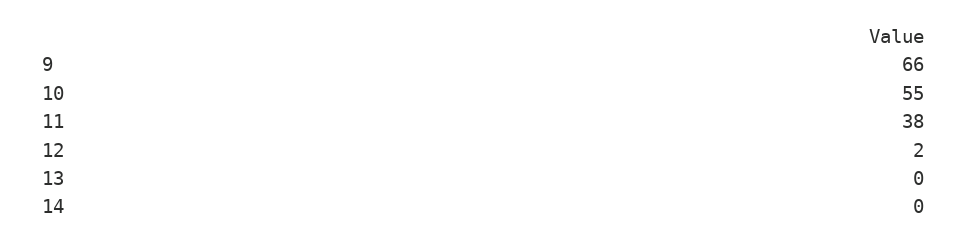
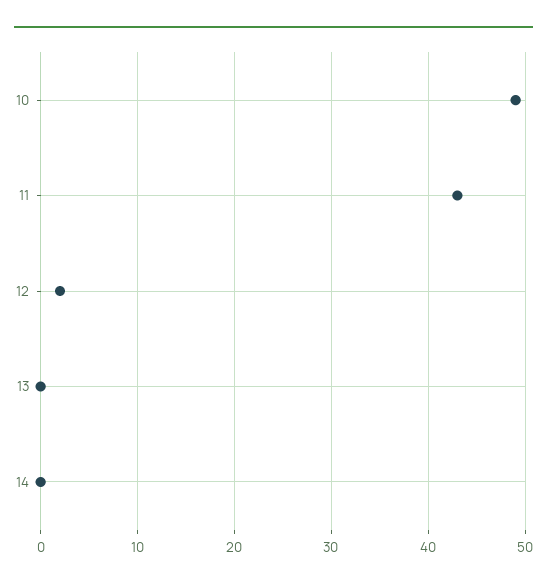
9: 66 -> none
10: 55 -> 49
11: 38 -> 43

